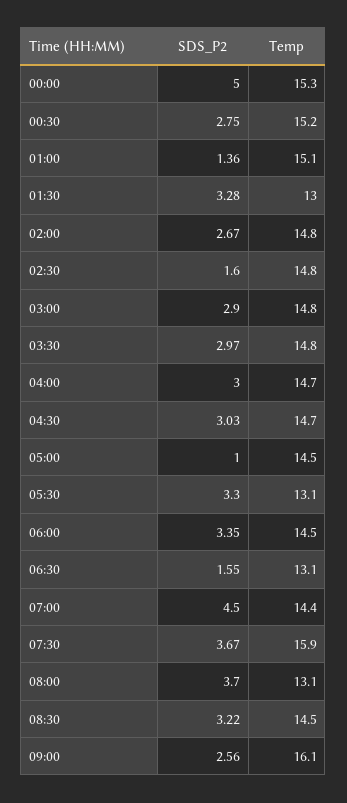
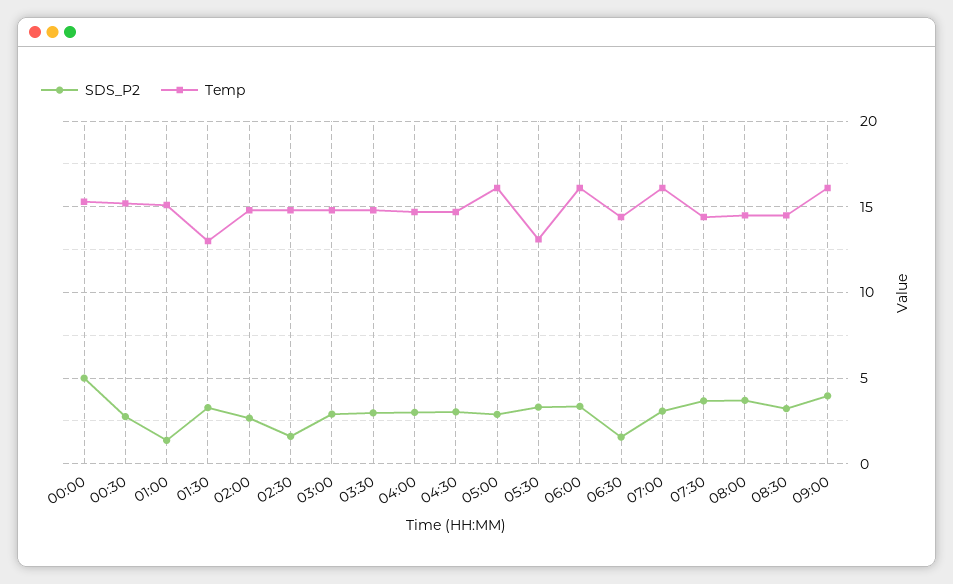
SDS_P2, 05:00: 1 -> 3
Temp, 05:00: 14.5 -> 16
Temp, 06:00: 14.5 -> 16
Temp, 06:30: 13.1 -> 14.5
SDS_P2, 07:00: 4.5 -> 3
Temp, 07:00: 14.4 -> 16
Temp, 07:30: 15.9 -> 14.5
Temp, 08:00: 13.1 -> 14.5
SDS_P2, 09:00: 2.56 -> 4

